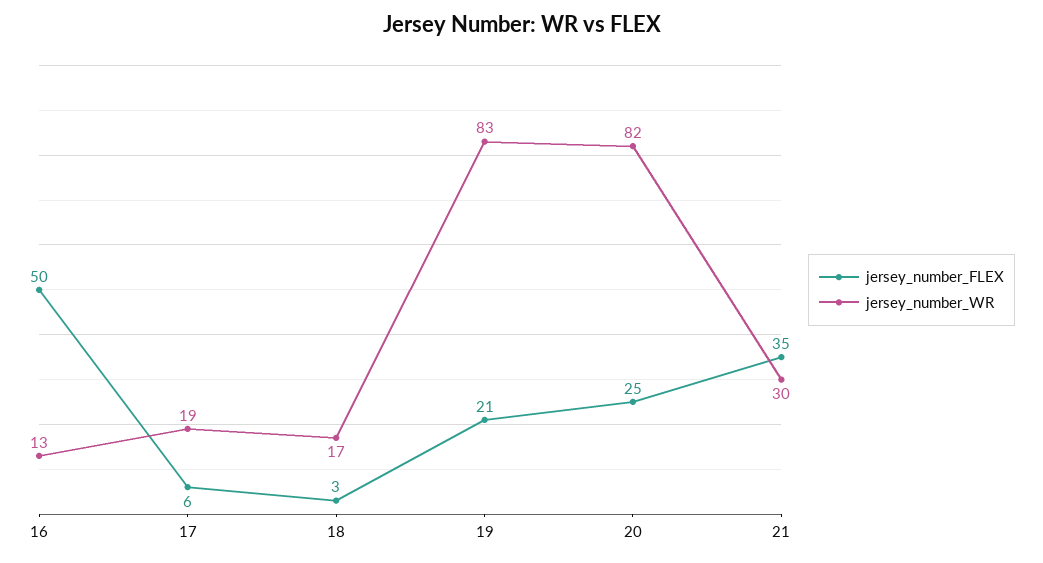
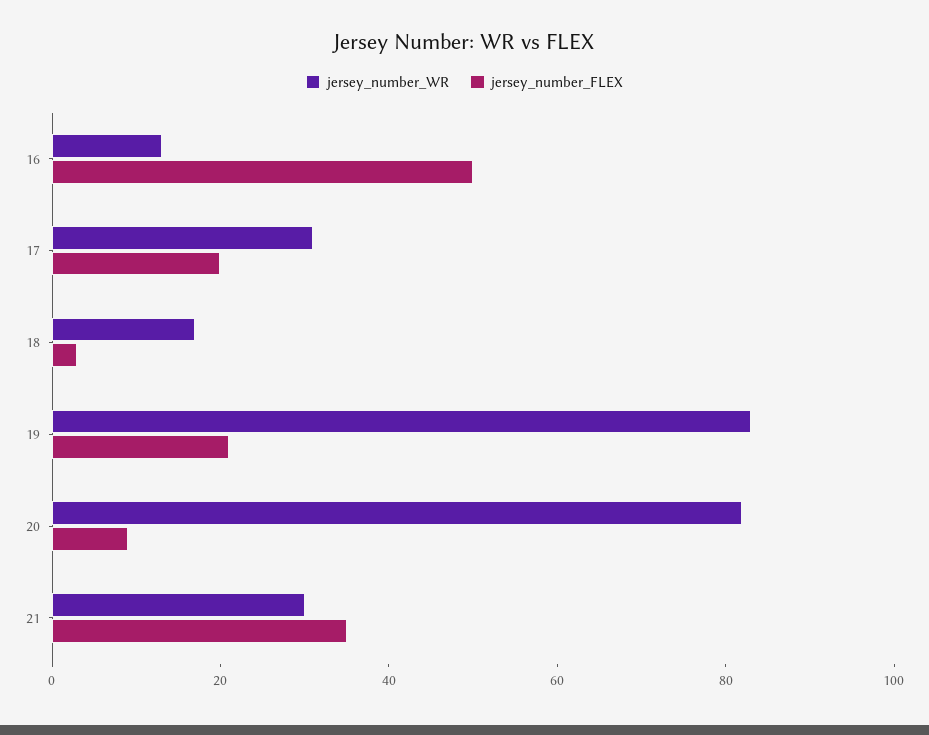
jersey_number_FLEX, 17: 6 -> 20
jersey_number_WR, 17: 19 -> 30
jersey_number_FLEX, 20: 25 -> 10

